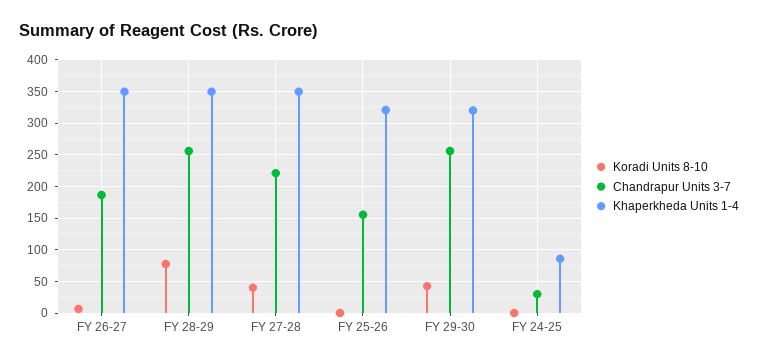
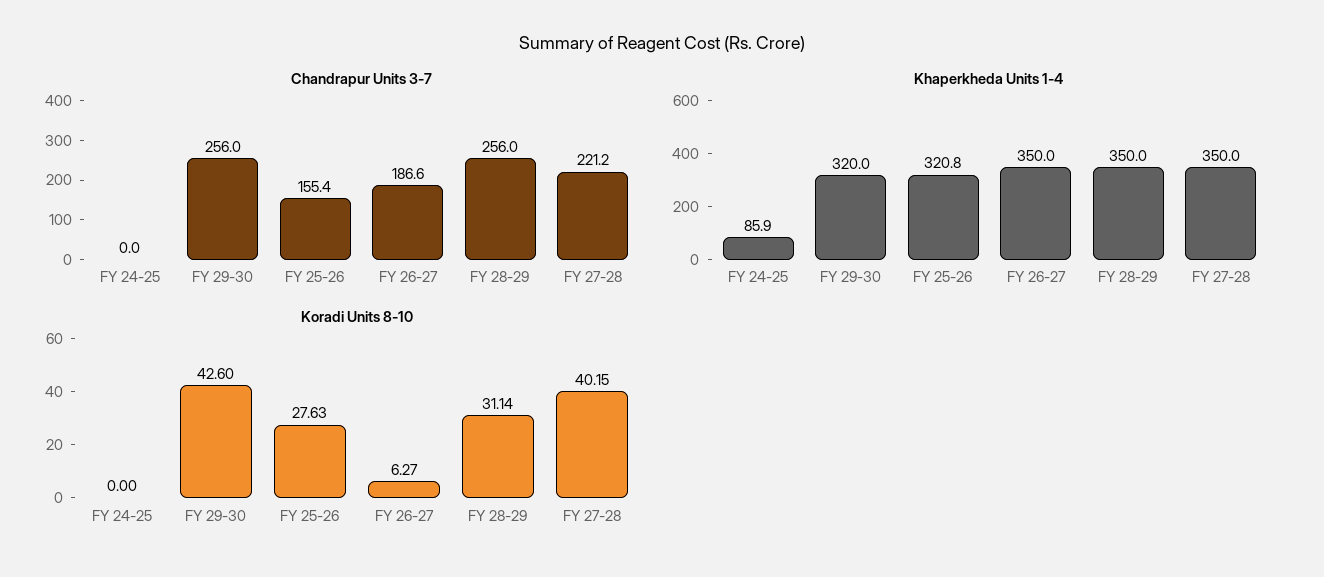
Koradi Units 8-10, FY 28-29: 80 -> 31.14
Koradi Units 8-10, FY 25-26: 0 -> 27.63
Chandrapur Units 3-7, FY 24-25: 30 -> 0

